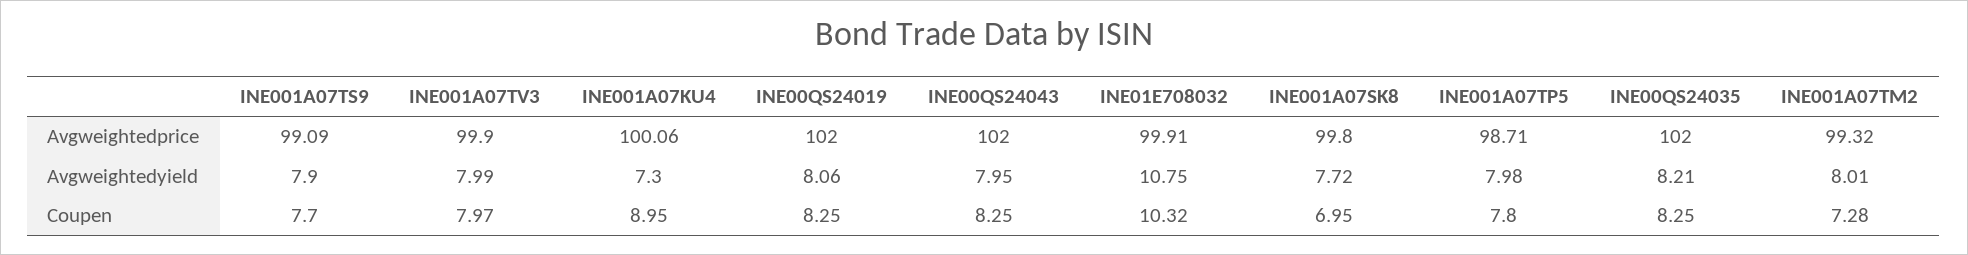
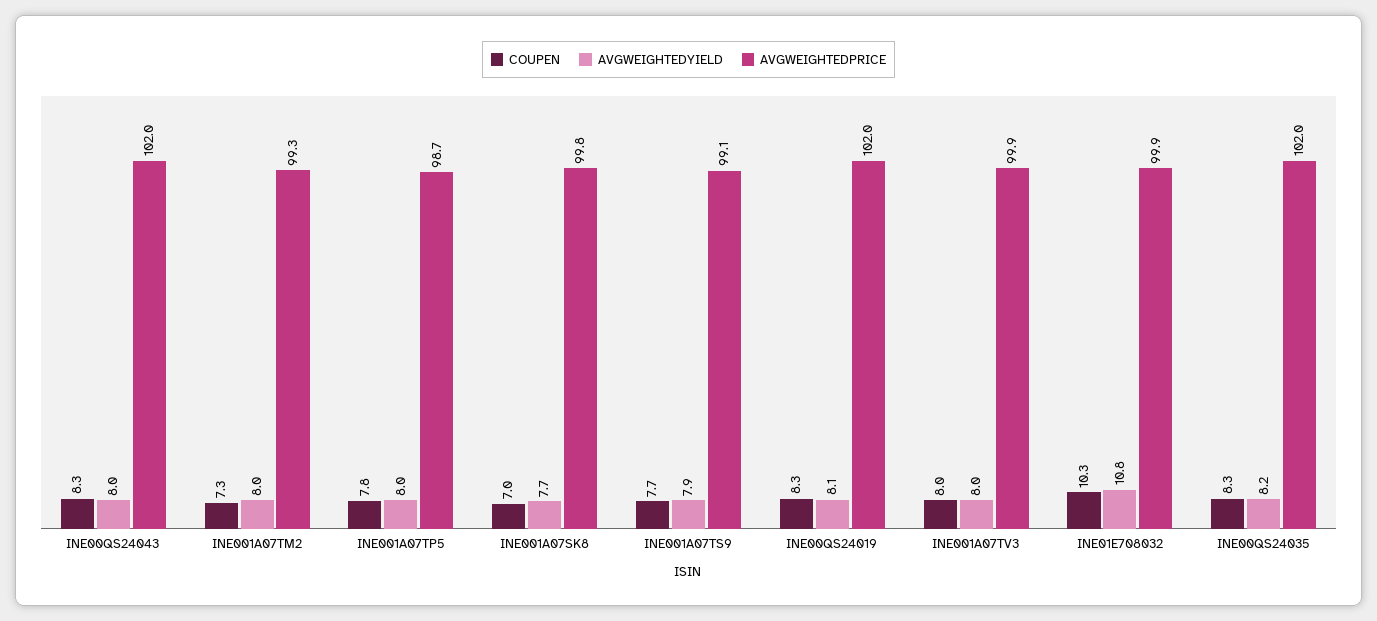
Avgweightedprice, INE001A07KU4: 100.06 -> none
Avgweightedyield, INE001A07KU4: 7.3 -> none
Coupen, INE001A07KU4: 8.95 -> none

